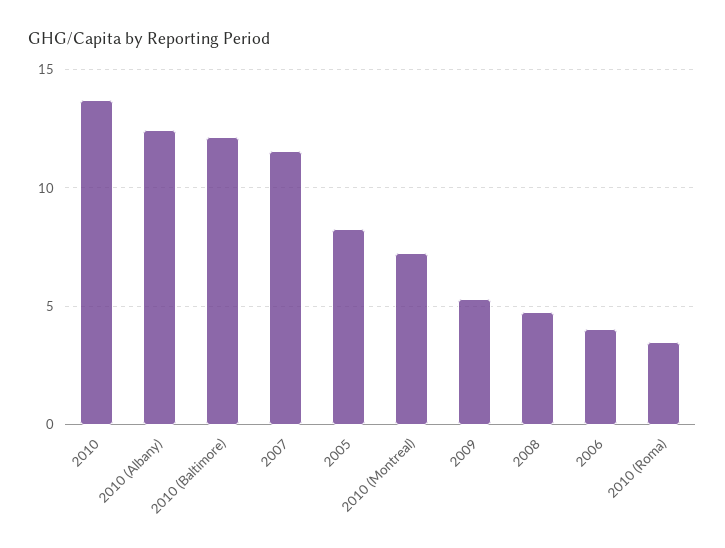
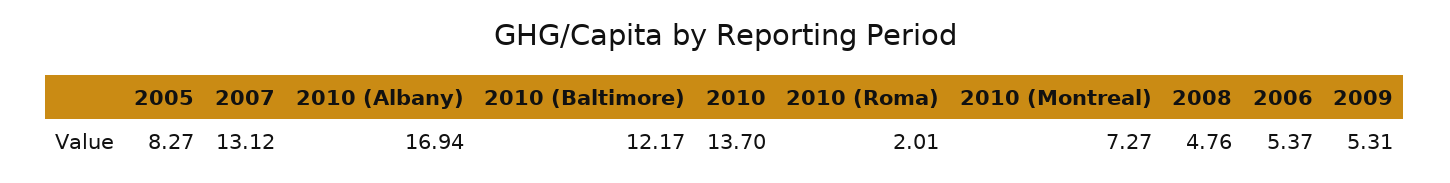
2010 (Albany): 12.5 -> 16.94
2007: 11.5 -> 13.12
2006: 4 -> 5.37
2010 (Roma): 3.5 -> 2.01

